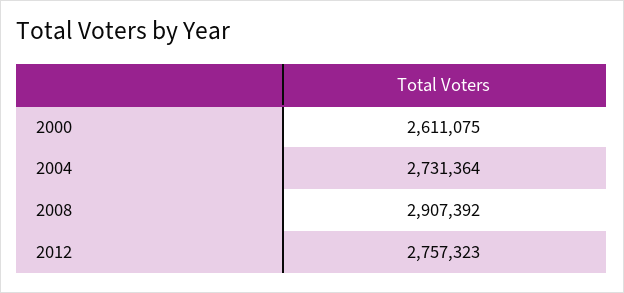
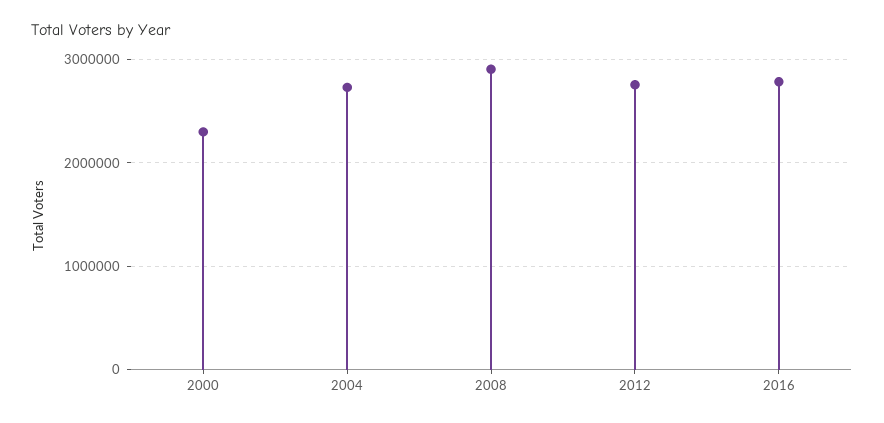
2000: 2611075 -> 2300000
2016: none -> 2800000

